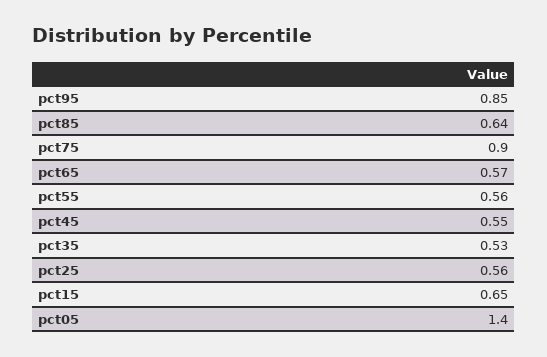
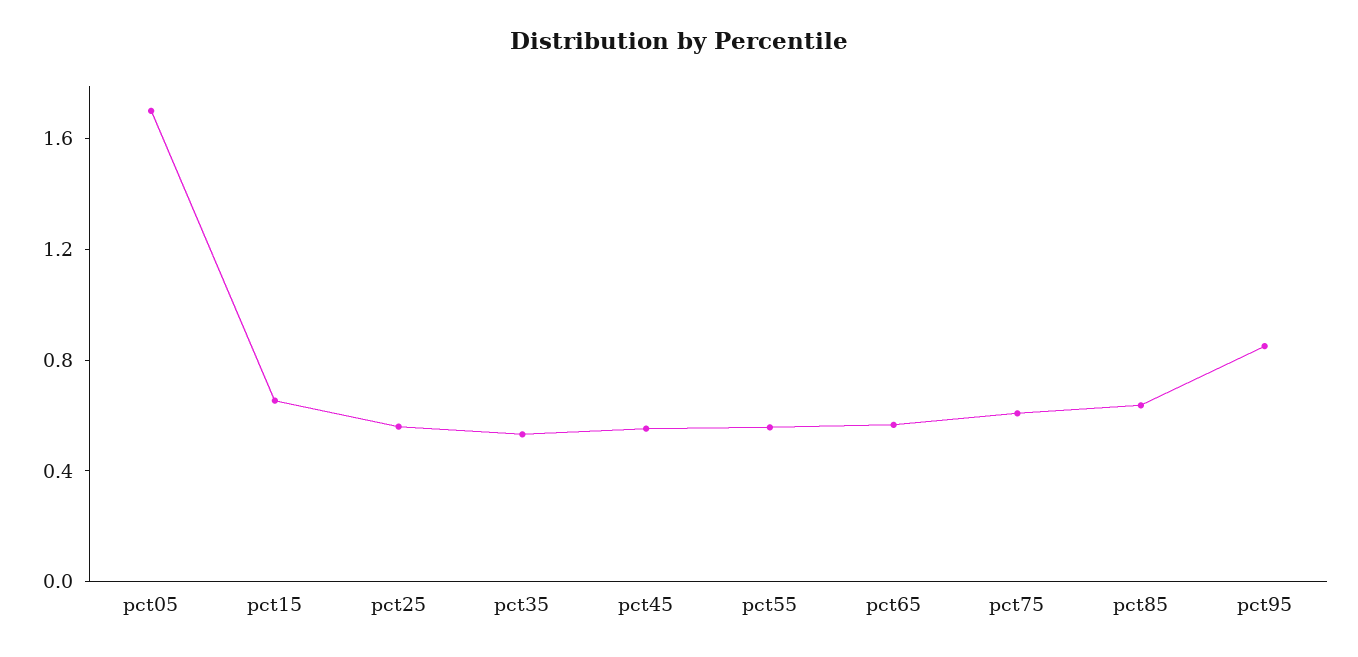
pct75: 0.9 -> 0.6
pct05: 1.4 -> 1.7

